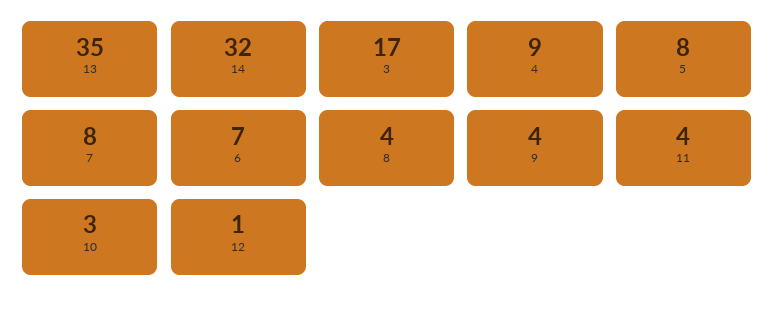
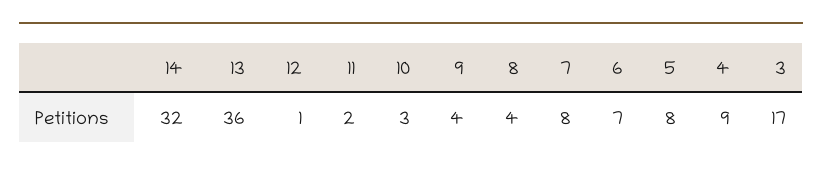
13: 35 -> 36
11: 4 -> 2

